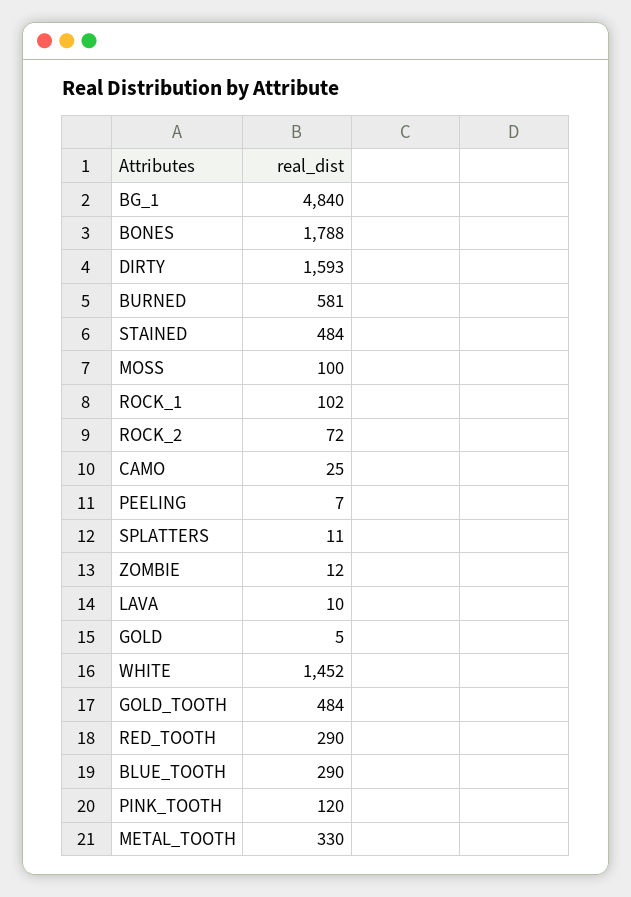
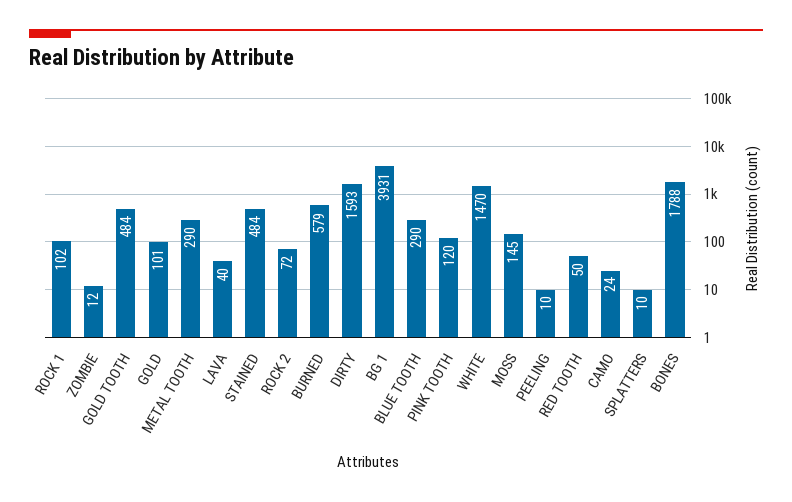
BG_1: 4840 -> 3931
BURNED: 581 -> 579
MOSS: 100 -> 145
CAMO: 25 -> 24
PEELING: 7 -> 10
SPLATTERS: 11 -> 10
LAVA: 10 -> 40
GOLD: 5 -> 101
WHITE: 1452 -> 1470
RED_TOOTH: 290 -> 50
METAL_TOOTH: 330 -> 290

